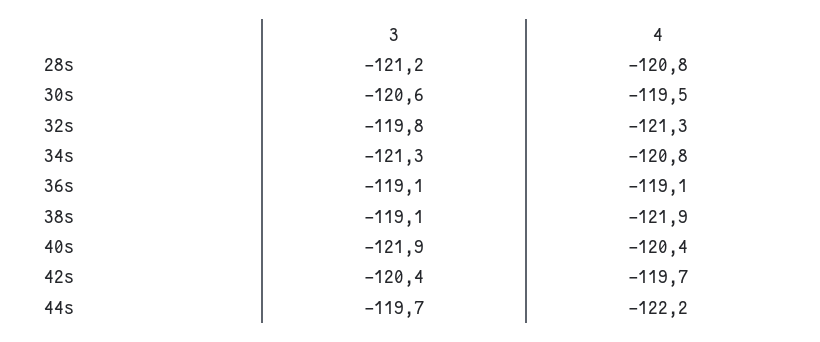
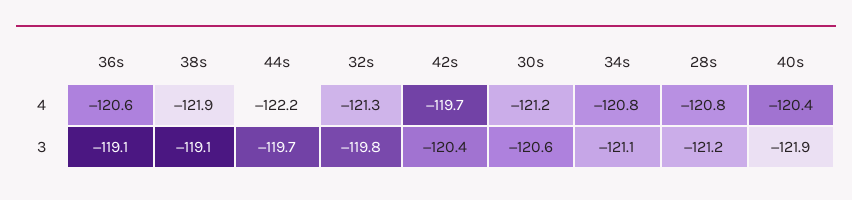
4, 30s: -119.5 -> -121.2
3, 34s: -121.3 -> -121.1
4, 36s: -119.1 -> -120.6

